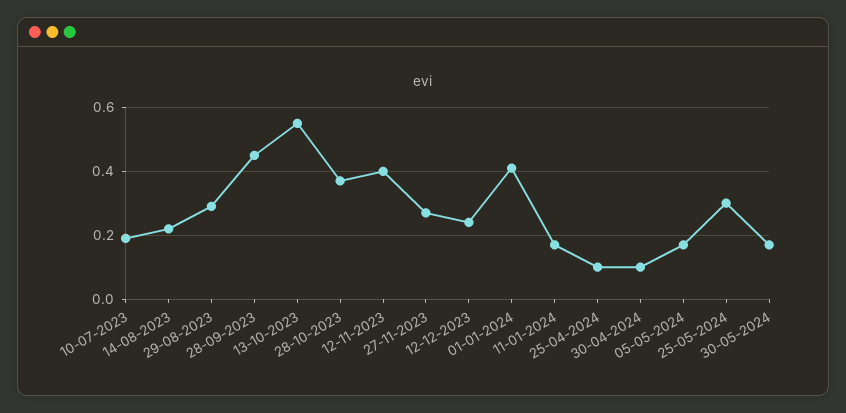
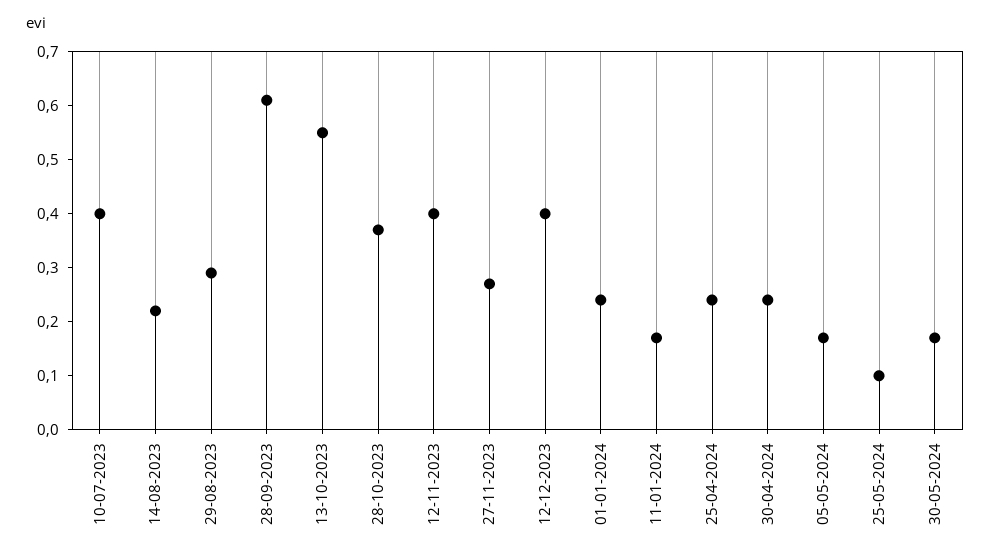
10-07-2023: 0.2 -> 0.4
28-09-2023: 0.45 -> 0.6
12-12-2023: 0.25 -> 0.4
01-01-2024: 0.4 -> 0.25
25-04-2024: 0.1 -> 0.25
30-04-2024: 0.1 -> 0.25
25-05-2024: 0.3 -> 0.1

